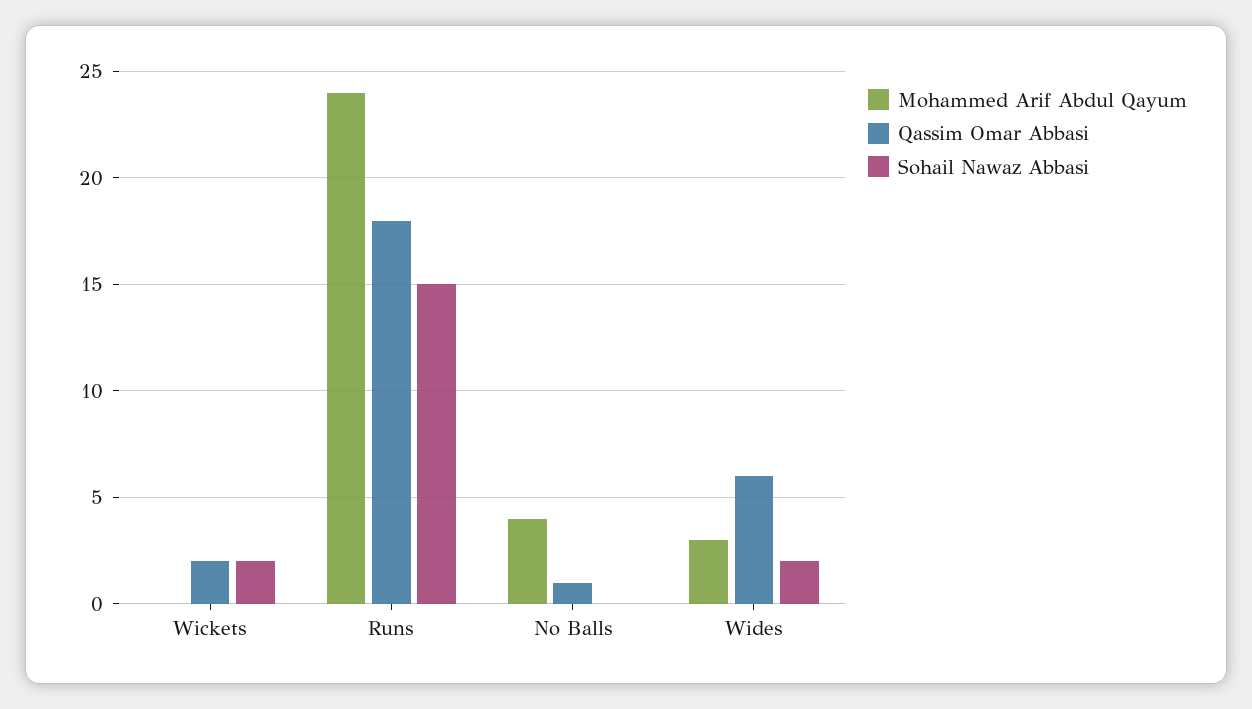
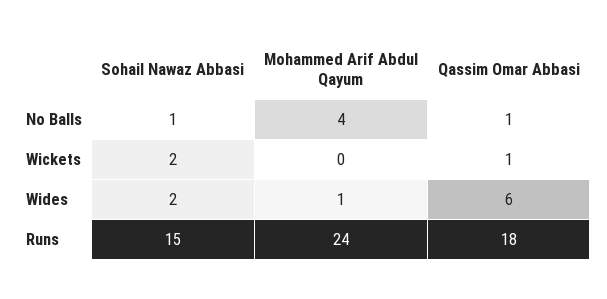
Qassim Omar Abbasi, Wickets: 2 -> 1
Sohail Nawaz Abbasi, No Balls: 0 -> 1
Mohammed Arif Abdul Qayum, Wides: 3 -> 1

